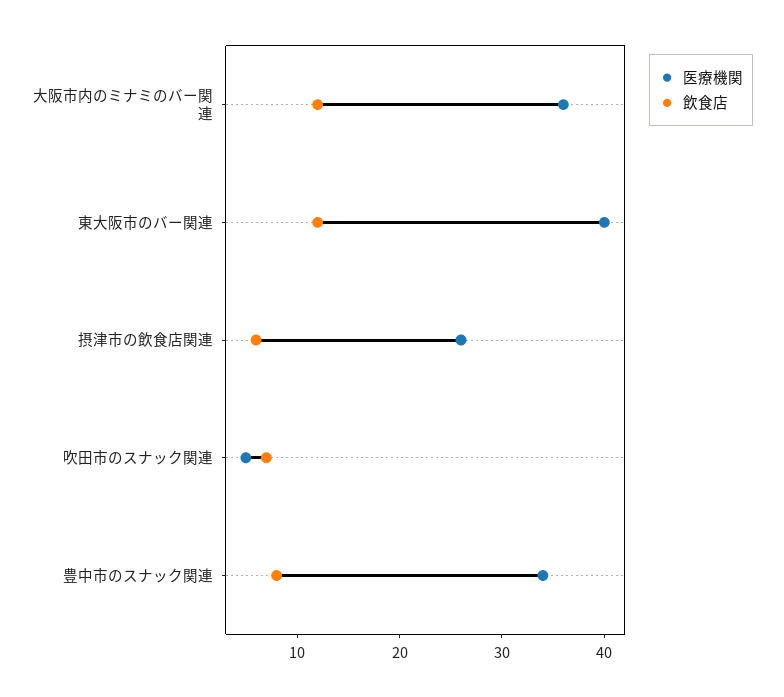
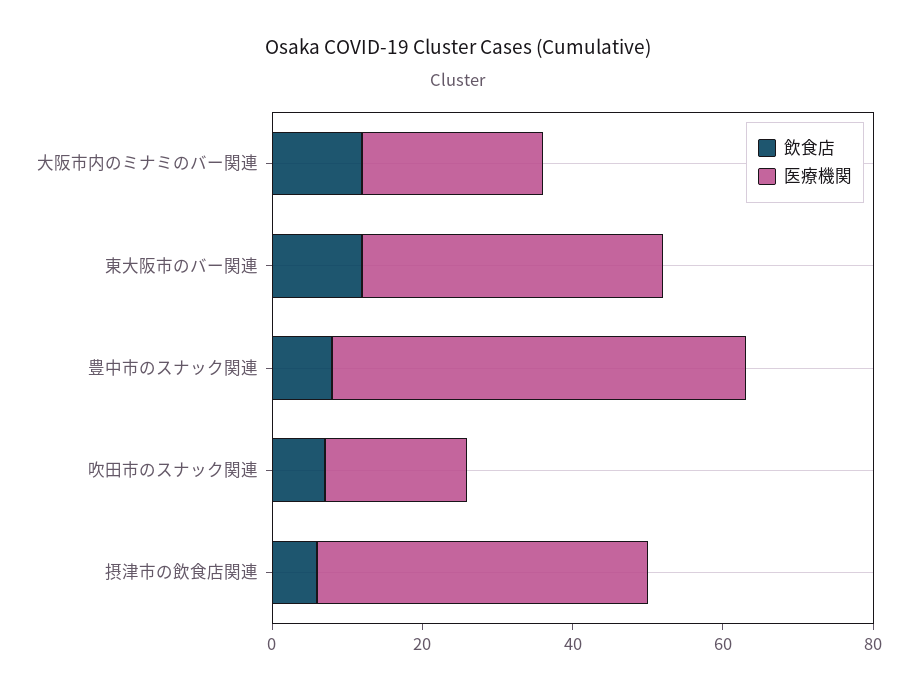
医療機関, 大阪市内のミナミのバー関連: 36 -> 25
医療機関, 摂津市の飲食店関連: 26 -> 45
医療機関, 吹田市のスナック関連: 5 -> 20
医療機関, 豊中市のスナック関連: 34 -> 55

